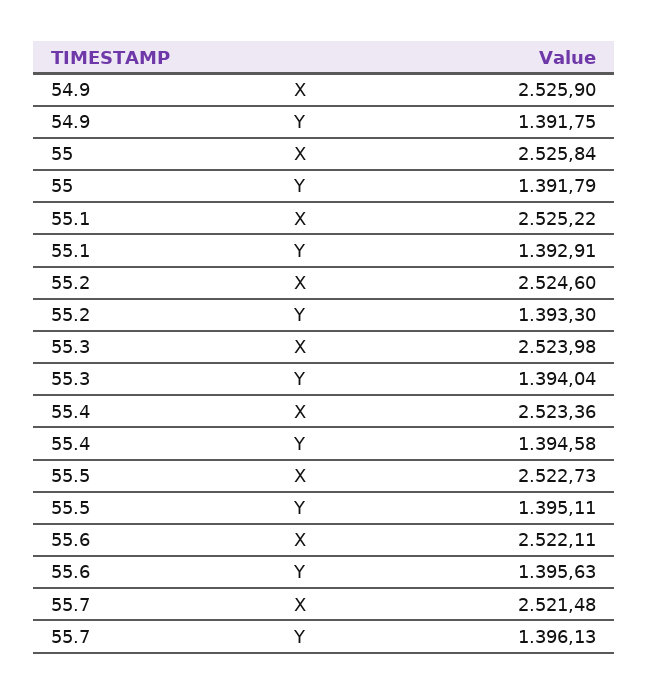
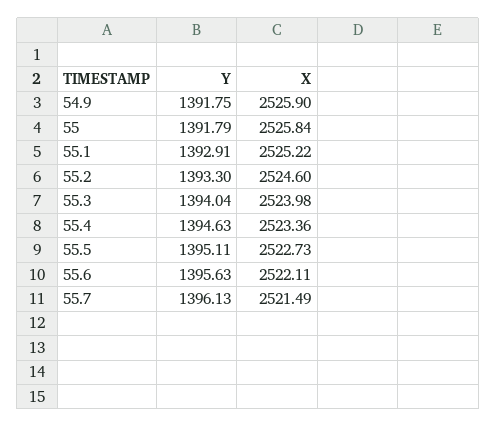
55.4, Y: 1394.58 -> 1394.63
55.7, X: 2521.48 -> 2521.49

